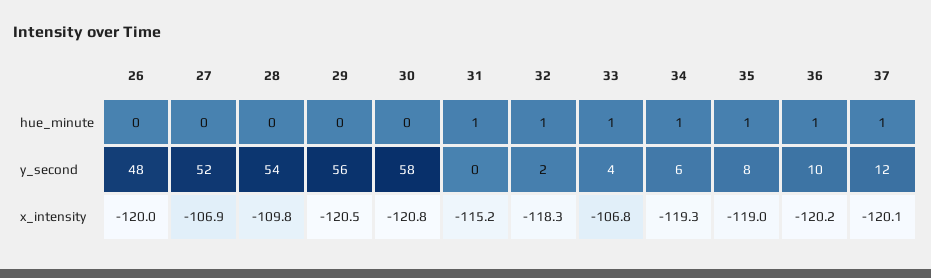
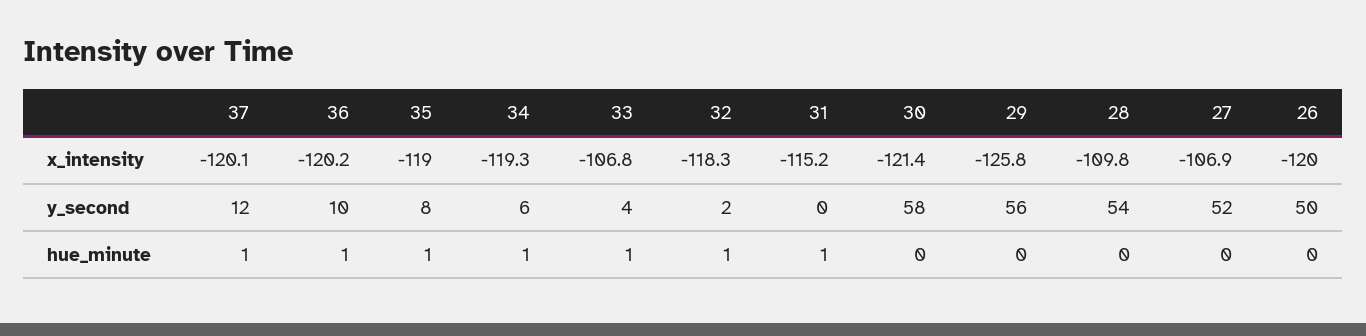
26, y_second: 48 -> 50
29, x_intensity: -120.5 -> -125.8
30, x_intensity: -120.8 -> -121.4

